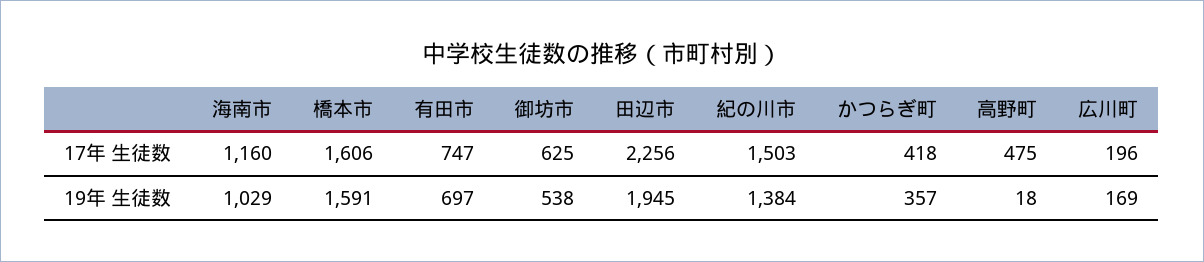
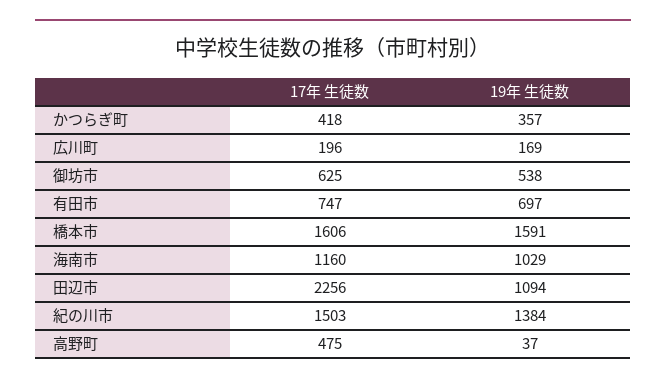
田辺市, 19年 生徒数: 1945 -> 1094
高野町, 19年 生徒数: 18 -> 37

